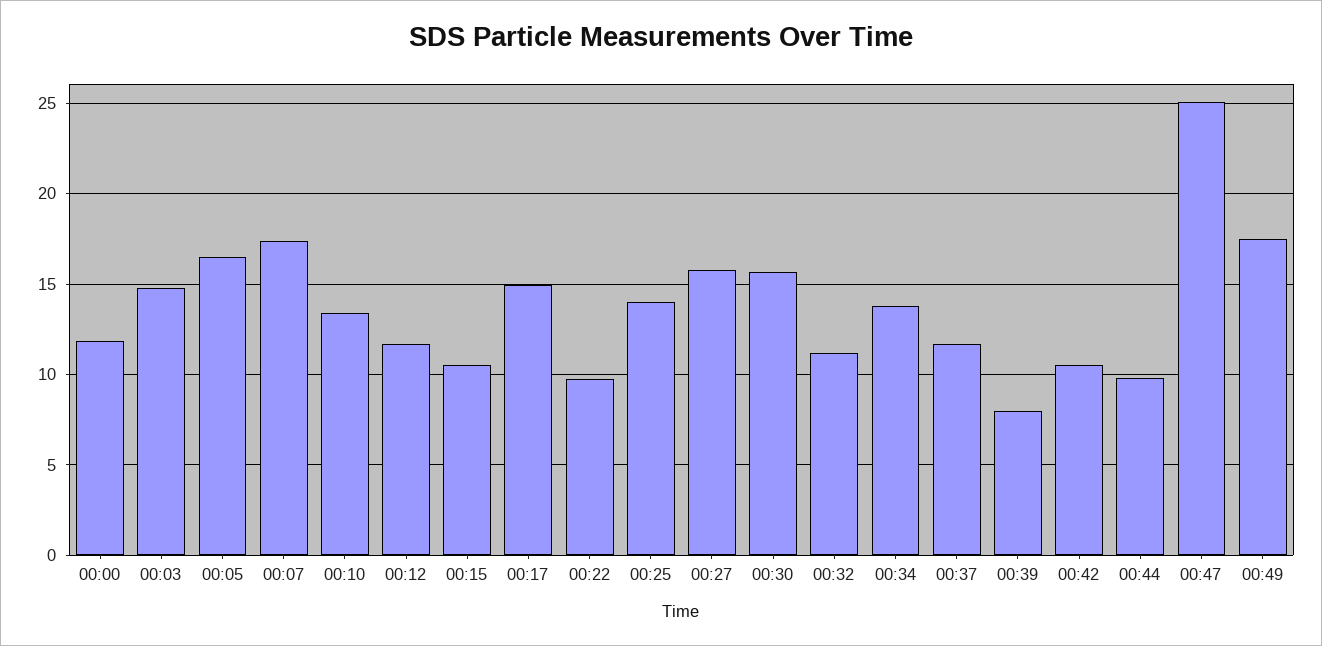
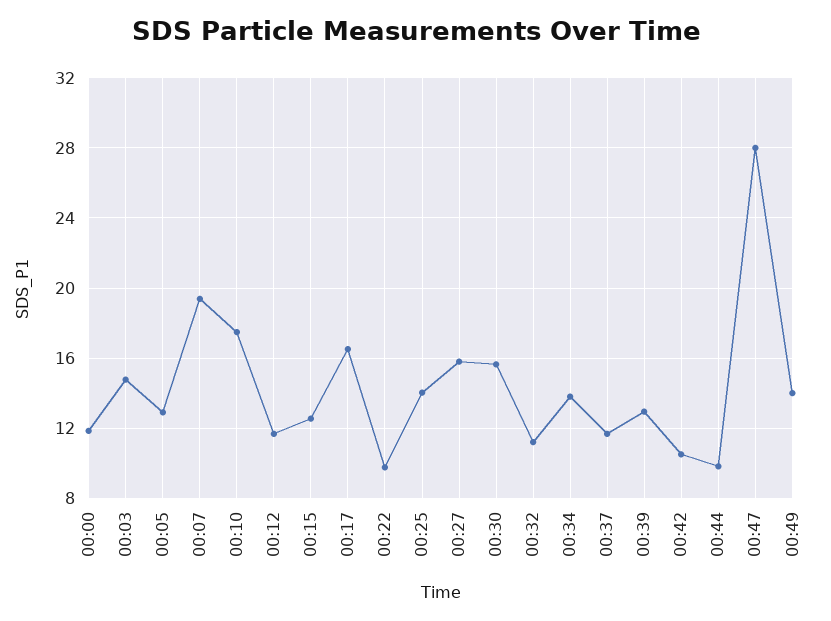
00:05: 16.5 -> 13
00:07: 17.5 -> 19.5
00:10: 13.5 -> 17.5
00:15: 10.5 -> 12.5
00:17: 15 -> 16.5
00:39: 8 -> 13
00:47: 25 -> 28
00:49: 17.5 -> 14

